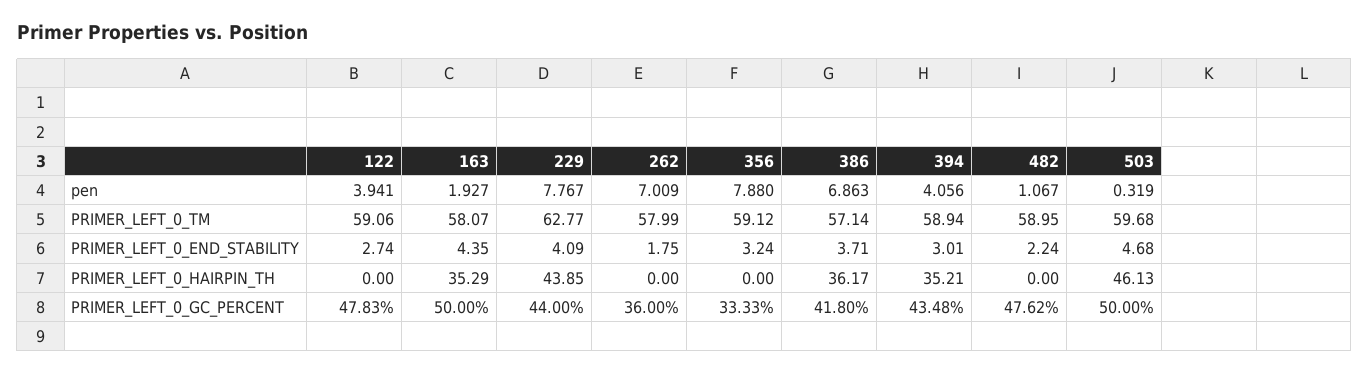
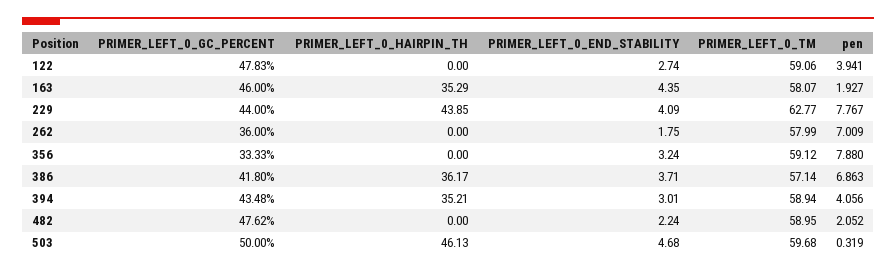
482, pen: 1.067 -> 2.052
163, PRIMER_LEFT_0_GC_PERCENT: 50 -> 46

